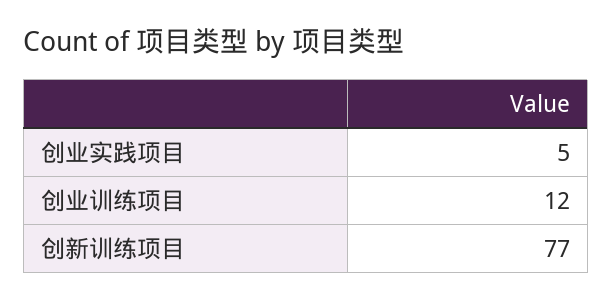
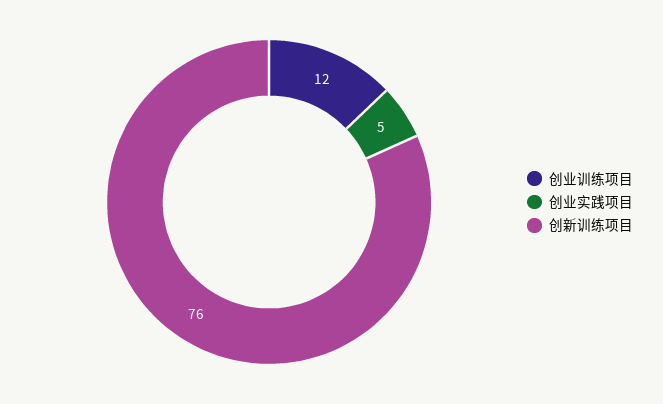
创新训练项目: 77 -> 76

